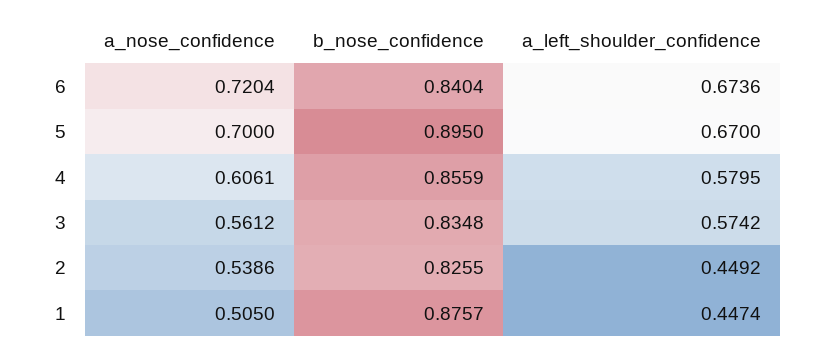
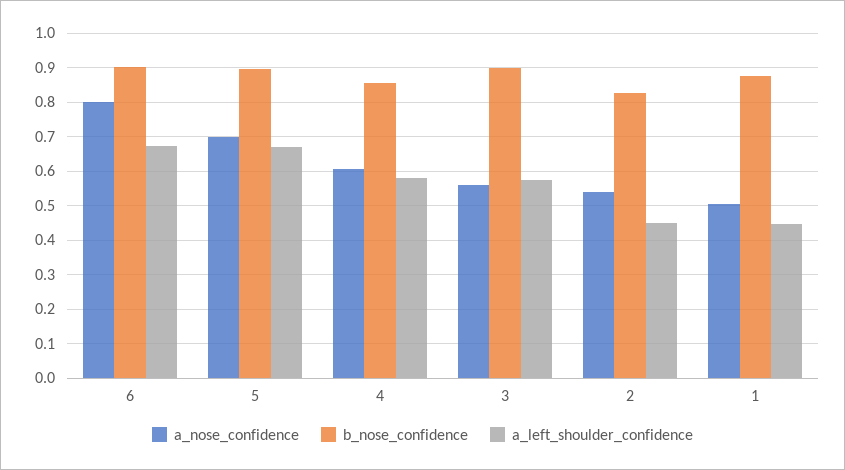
a_nose_confidence, 6: 0.7204 -> 0.8
b_nose_confidence, 6: 0.8404 -> 0.9
b_nose_confidence, 3: 0.8348 -> 0.9

